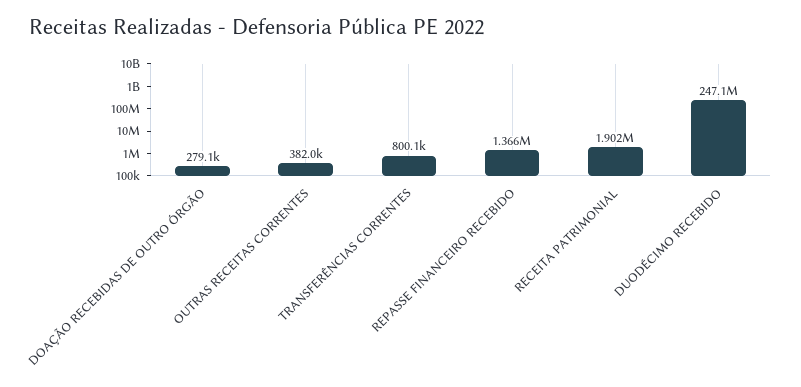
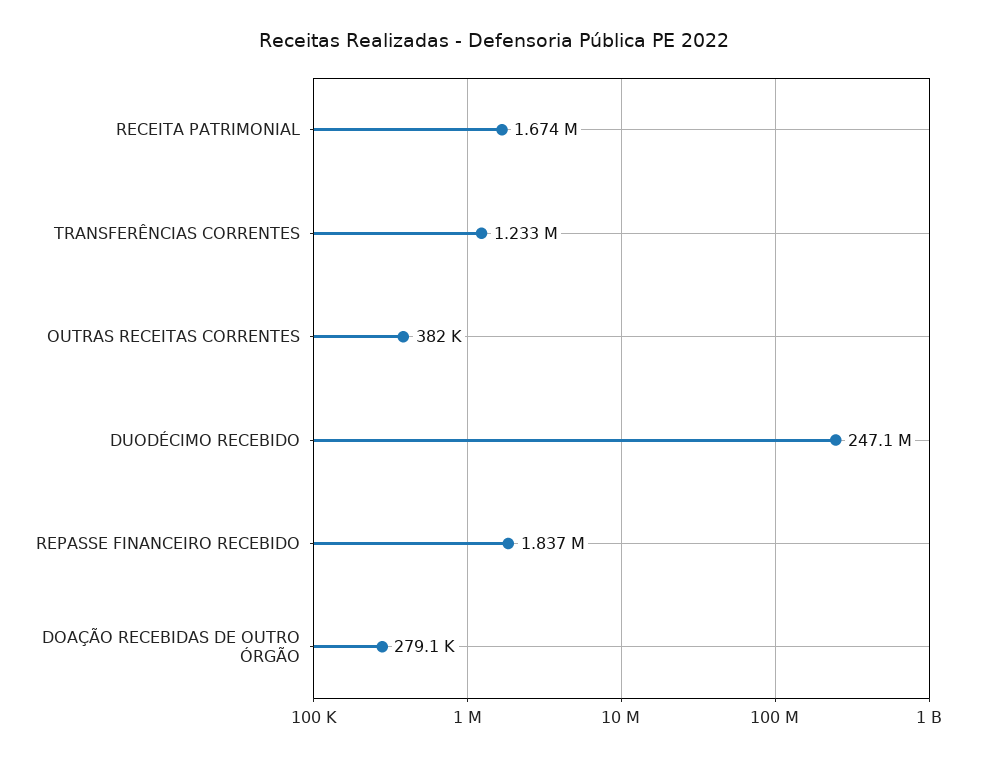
TRANSFERÊNCIAS CORRENTES: 800100 -> 1233000
REPASSE FINANCEIRO RECEBIDO: 1366000 -> 1837000
RECEITA PATRIMONIAL: 1902000 -> 1674000

